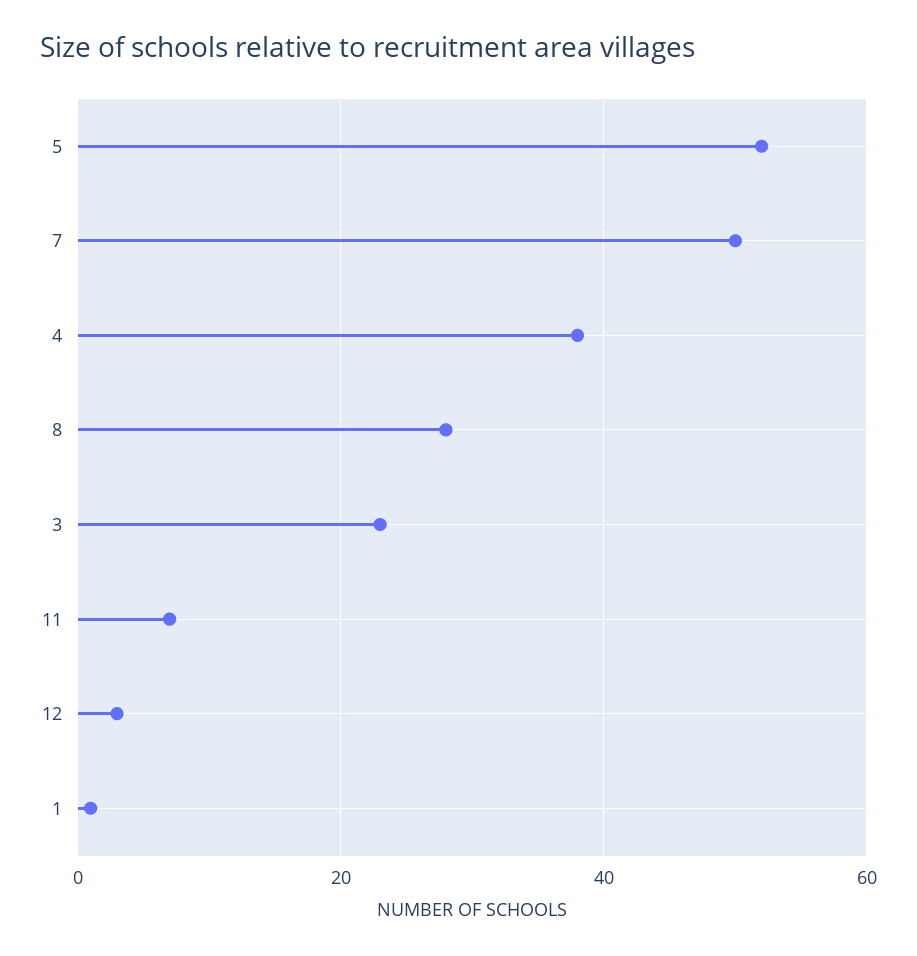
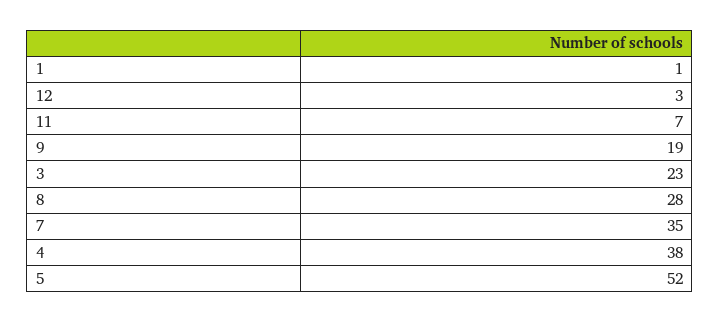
7: 50 -> 35
9: none -> 19

